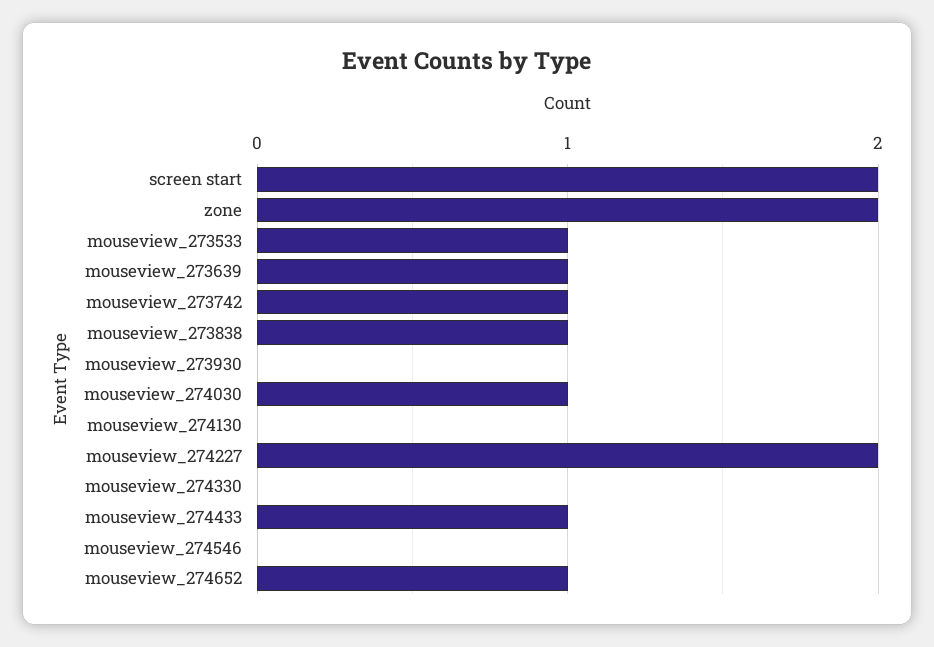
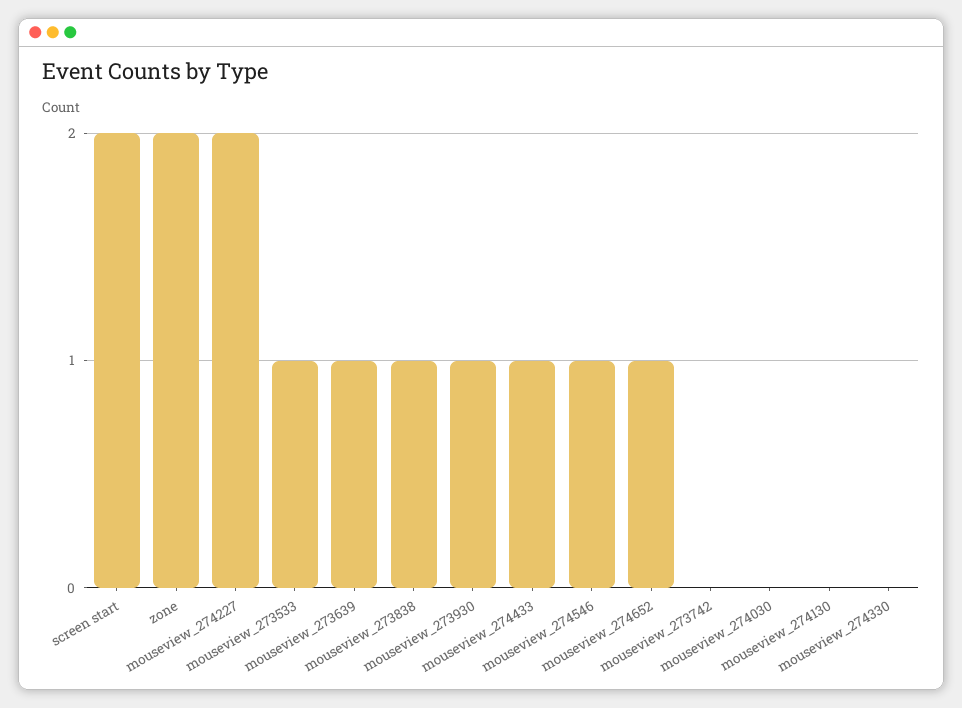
mouseview_273742: 1 -> 0
mouseview_273930: 0 -> 1
mouseview_274030: 1 -> 0
mouseview_274546: 0 -> 1

